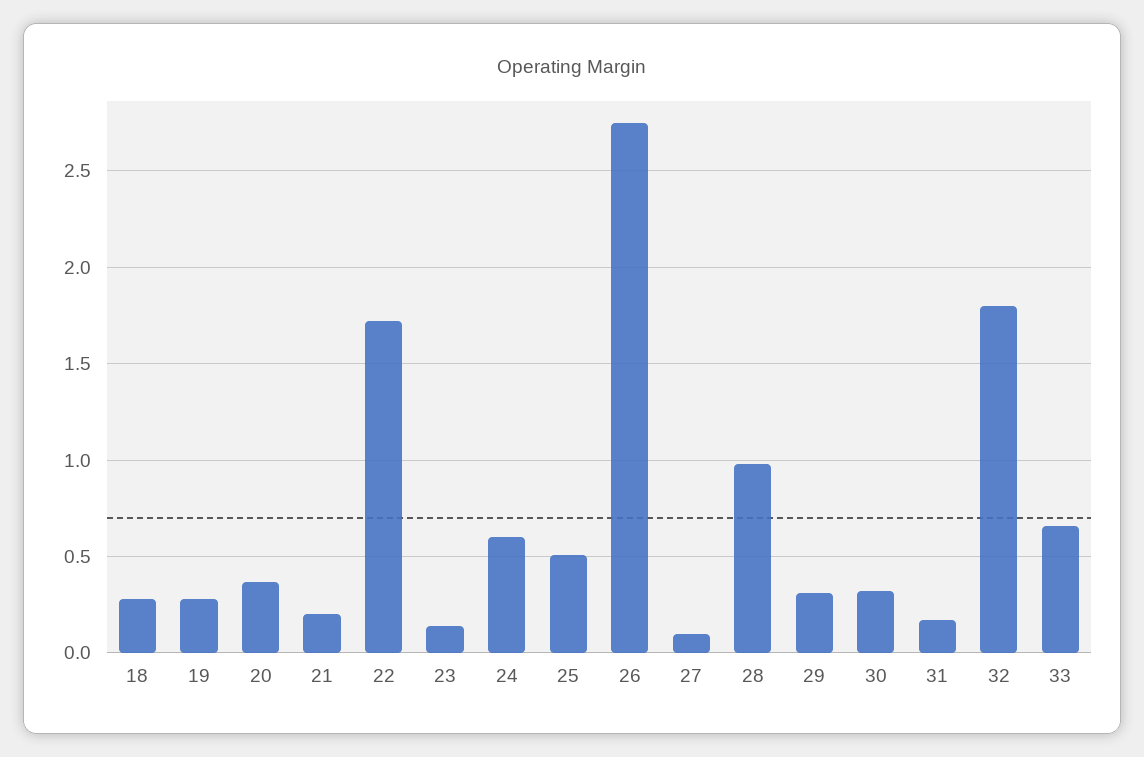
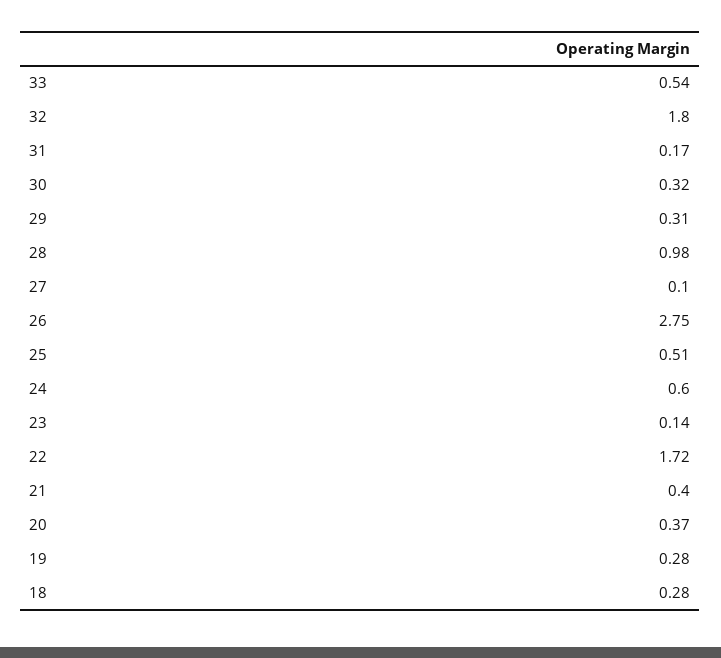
21: 0.2 -> 0.4
33: 0.65 -> 0.54

